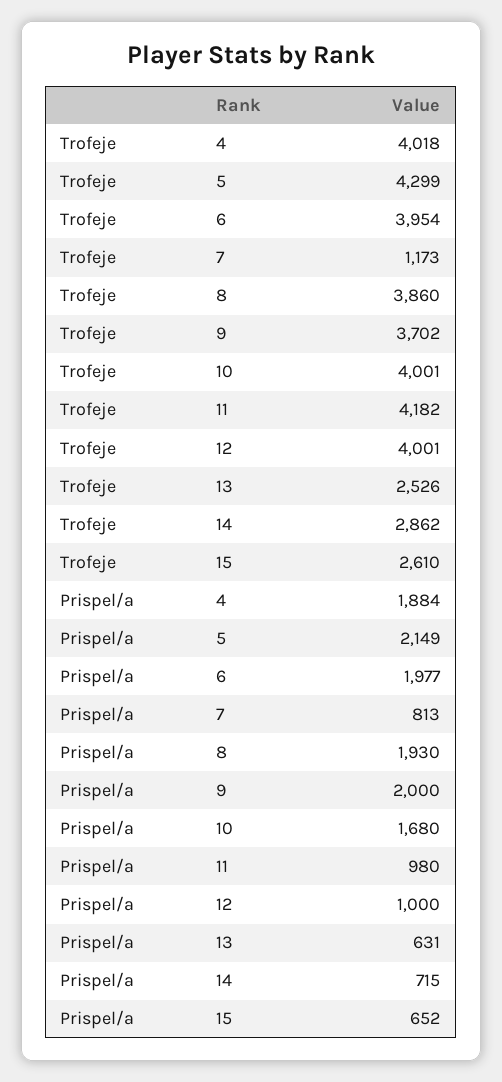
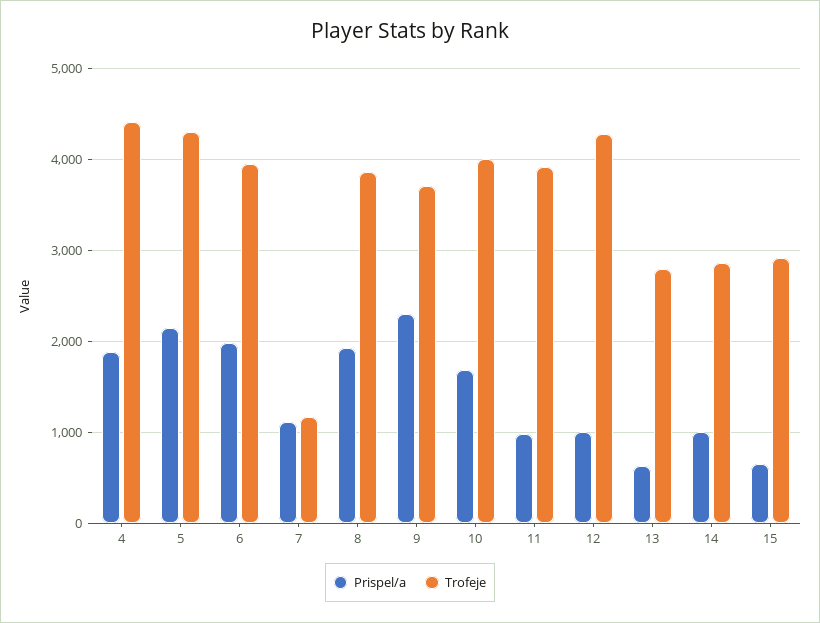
Trofeje, 4: 4018 -> 4400
Trofeje, 11: 4182 -> 3900
Trofeje, 12: 4001 -> 4300
Trofeje, 13: 2526 -> 2800
Trofeje, 15: 2610 -> 2900
Prispel/a, 7: 813 -> 1100
Prispel/a, 9: 2000 -> 2300
Prispel/a, 14: 715 -> 1000

